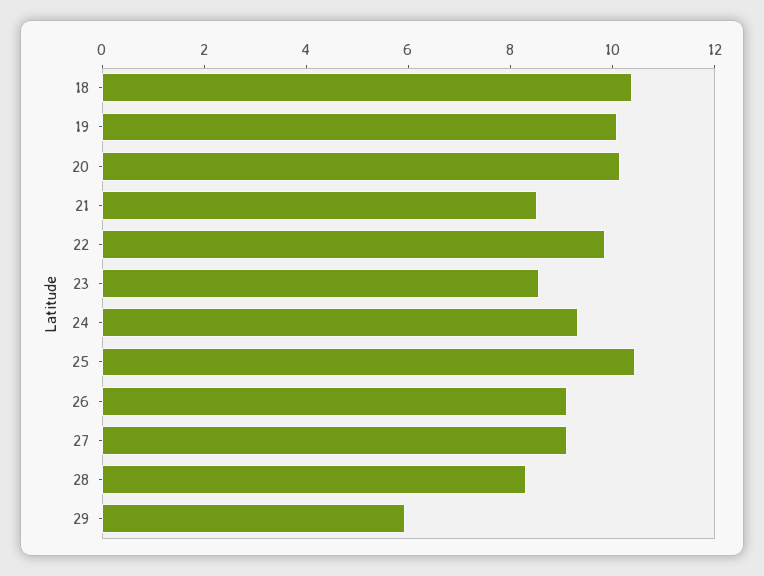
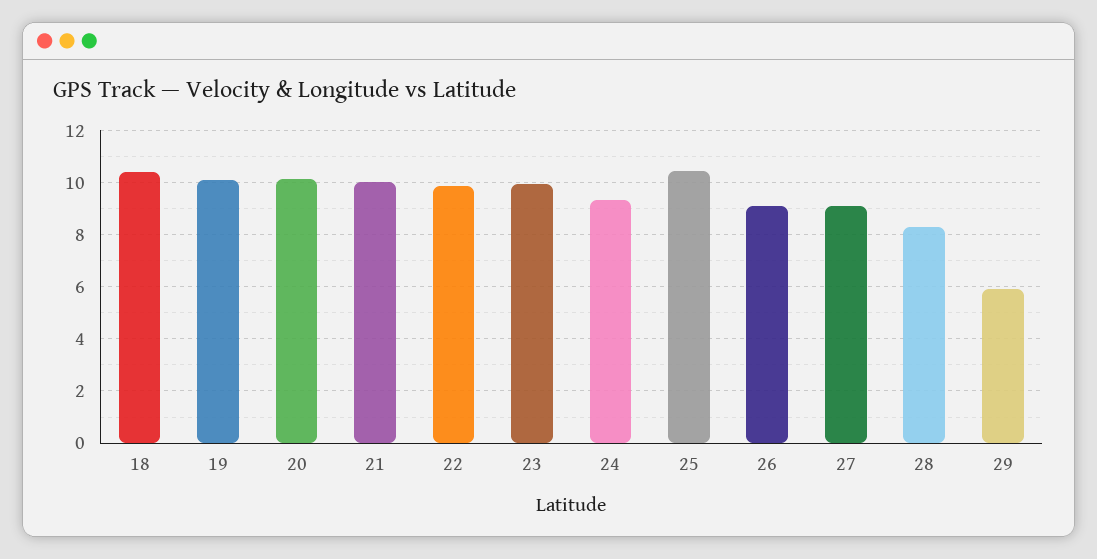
21: 8.5 -> 10
23: 8.5 -> 10

